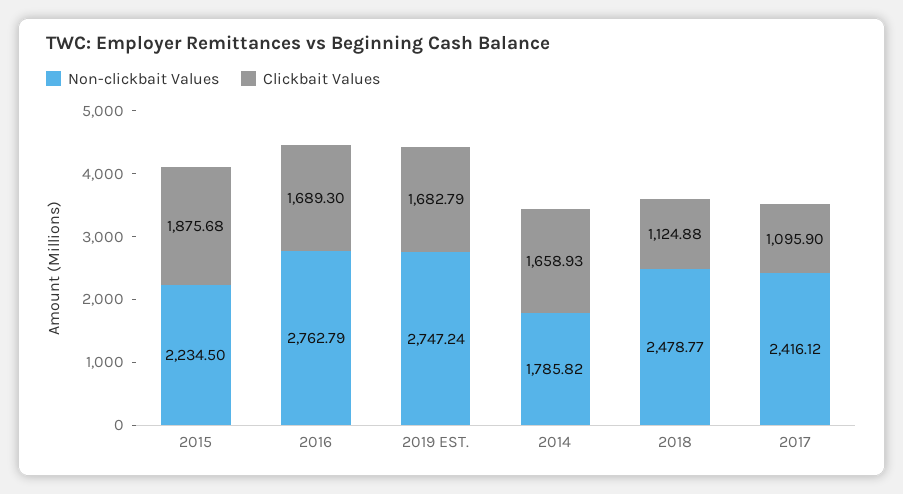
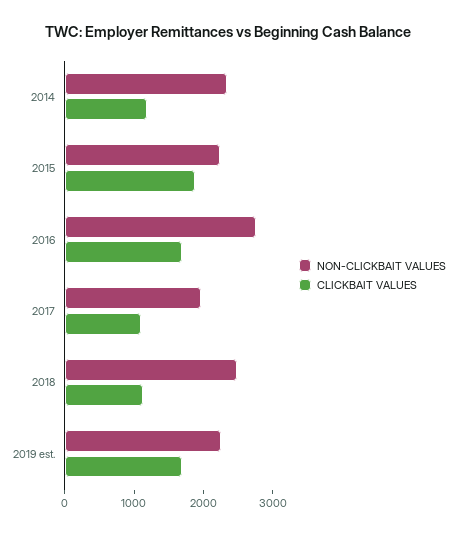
Non-clickbait Values, 2019 EST.: 2747.24 -> 2200
Non-clickbait Values, 2014: 1785.82 -> 2400
Clickbait Values, 2014: 1658.93 -> 1200
Non-clickbait Values, 2017: 2416.12 -> 2000

